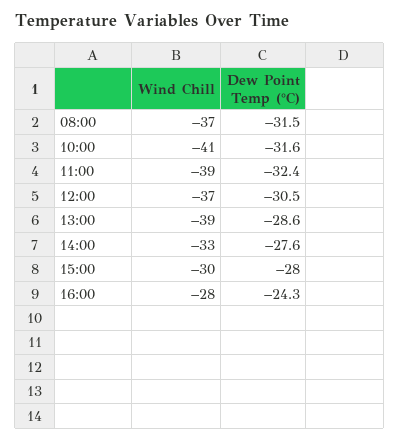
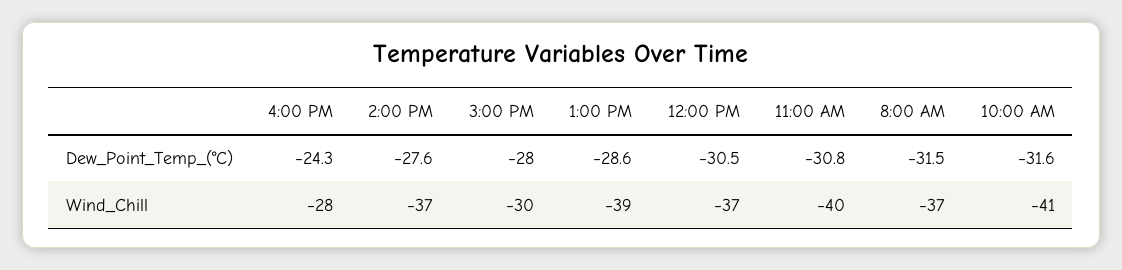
Wind Chill, 11:00: -39 -> -40
Dew Point Temp (°C), 11:00: -32.4 -> -30.8
Wind Chill, 14:00: -33 -> -37

